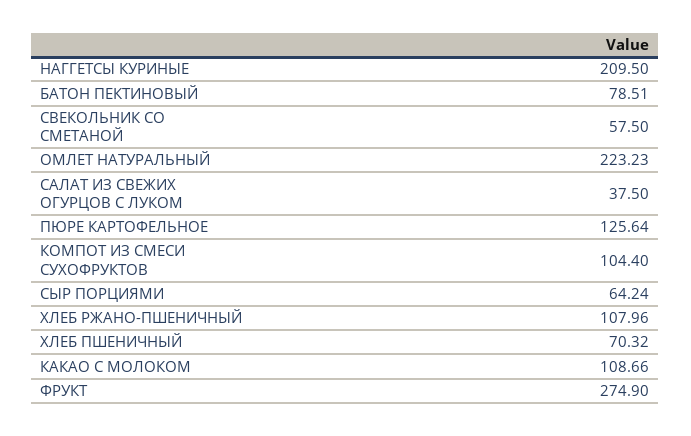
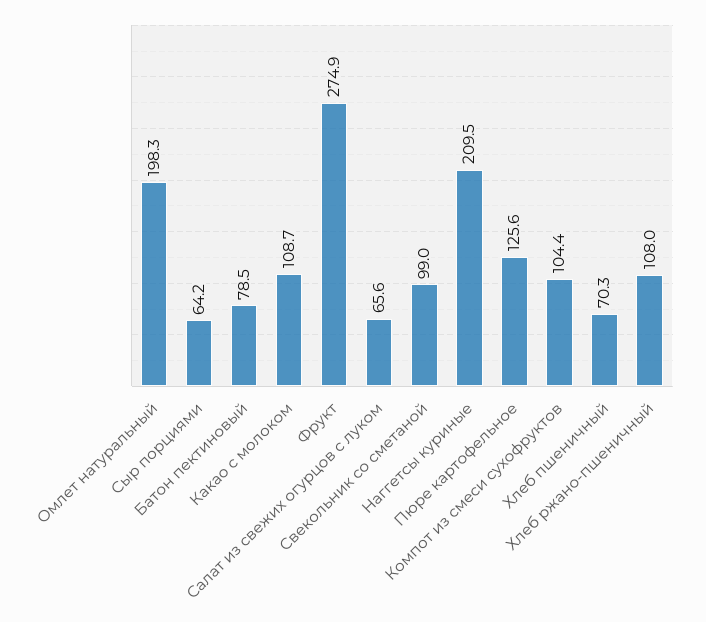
СВЕКОЛЬНИК СО СМЕТАНОЙ: 57.5 -> 99
ОМЛЕТ НАТУРАЛЬНЫЙ: 223.23 -> 198.3
САЛАТ ИЗ СВЕЖИХ ОГУРЦОВ С ЛУКОМ: 37.5 -> 65.6

